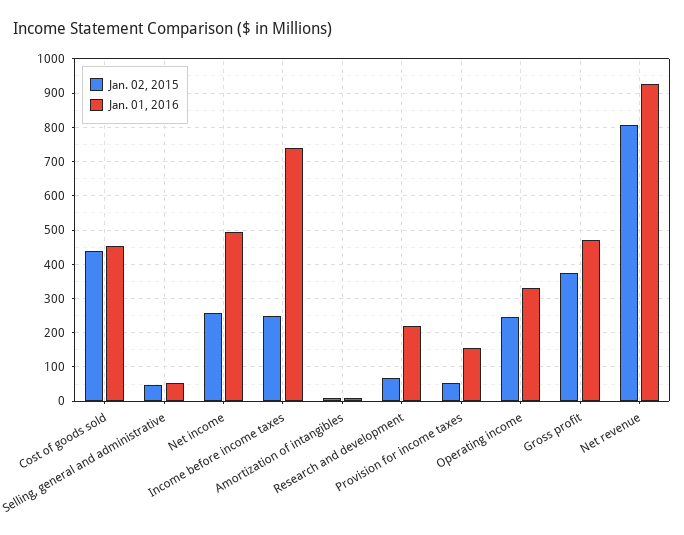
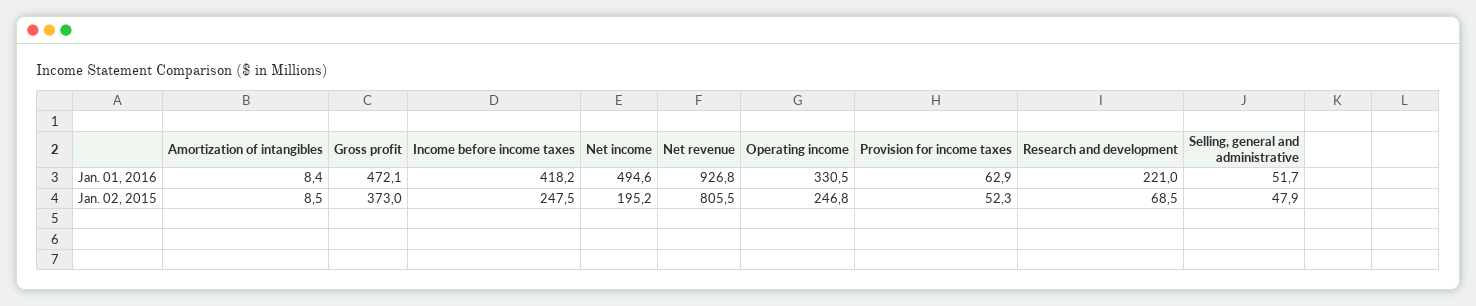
Jan. 02, 2015, Cost of goods sold: 440 -> none
Jan. 01, 2016, Cost of goods sold: 460 -> none
Jan. 02, 2015, Net income: 260 -> 195.2
Jan. 01, 2016, Income before income taxes: 740 -> 418.2
Jan. 01, 2016, Provision for income taxes: 160 -> 62.9

